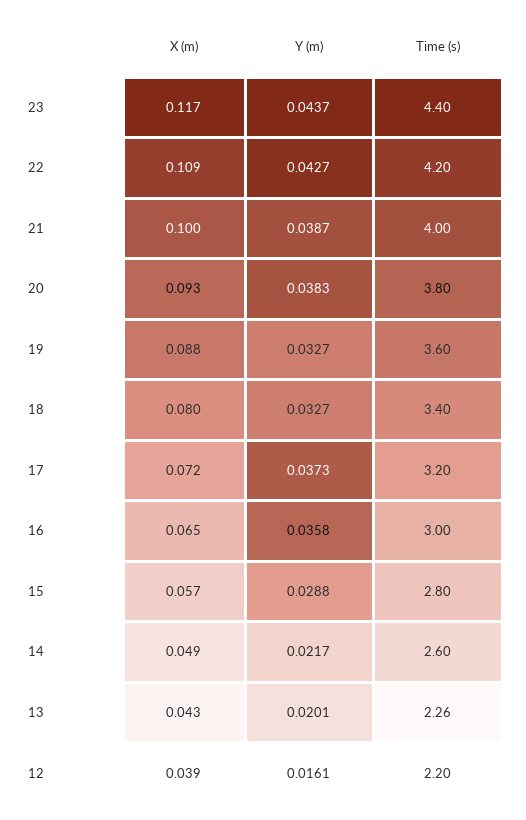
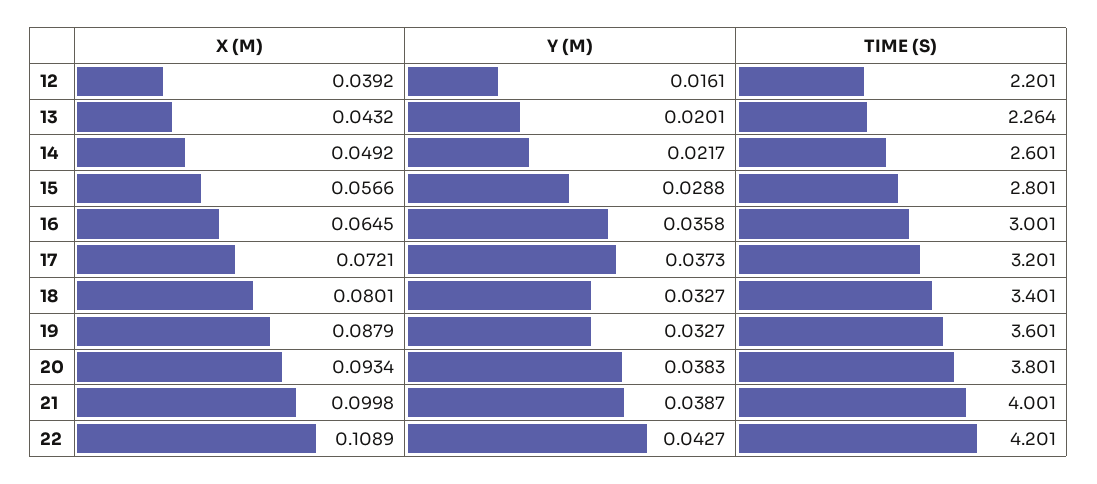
X (m), 23: 0.117 -> none
Y (m), 23: 0.0437 -> none
Time (s), 23: 4.4 -> none

